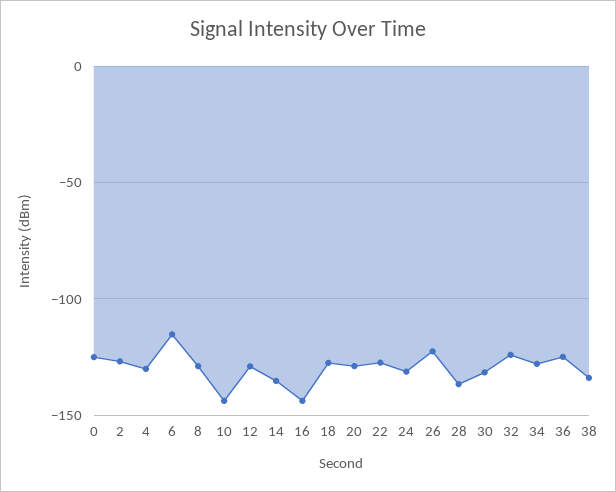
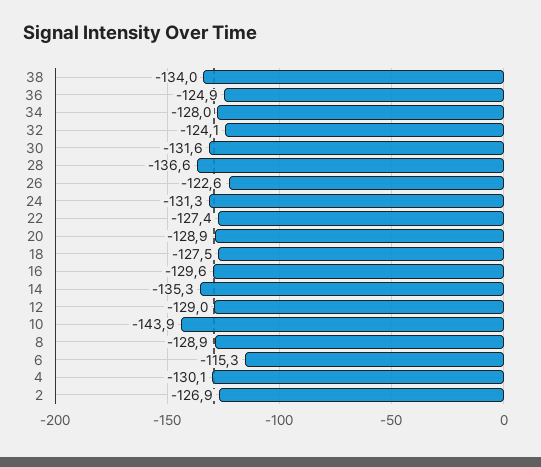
0: -125 -> none
16: -145 -> -129.6

